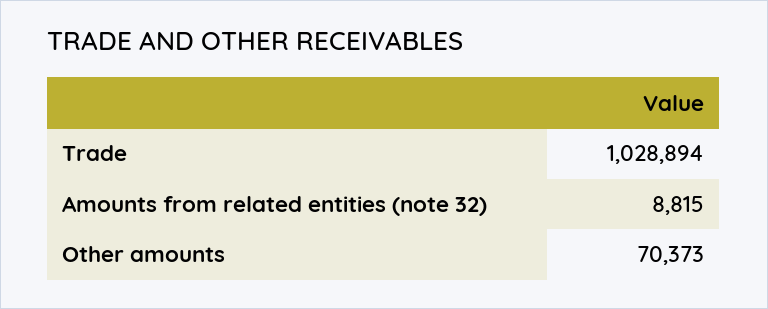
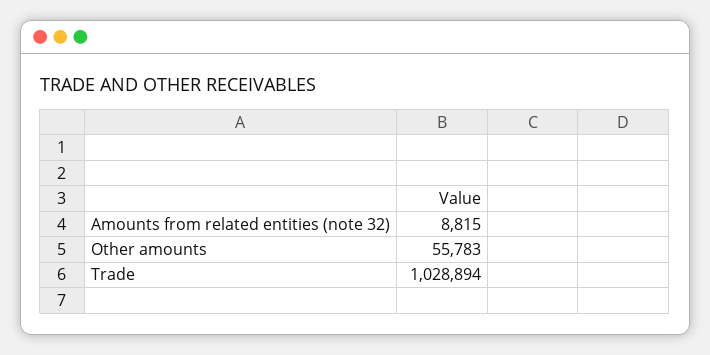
Other amounts: 70373 -> 55783

